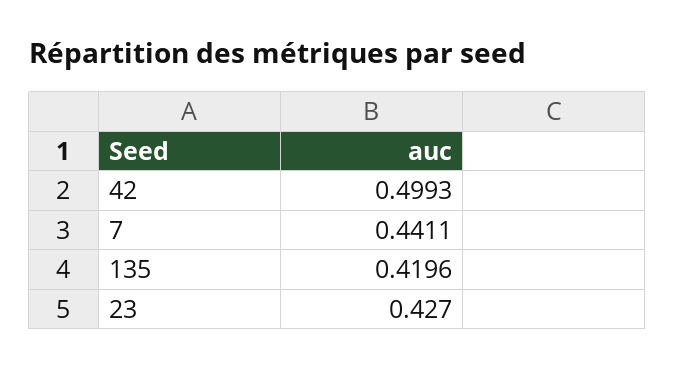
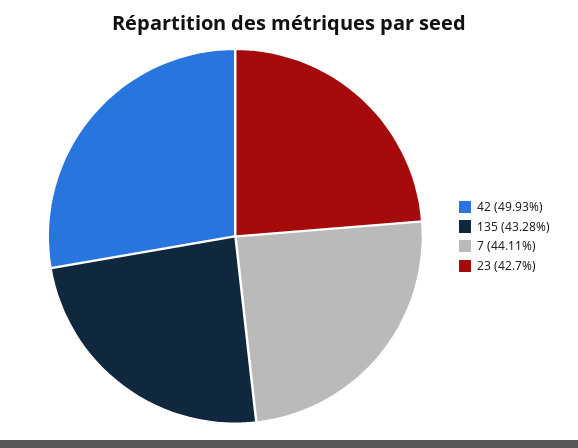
135: 0.4196 -> 0.4328

